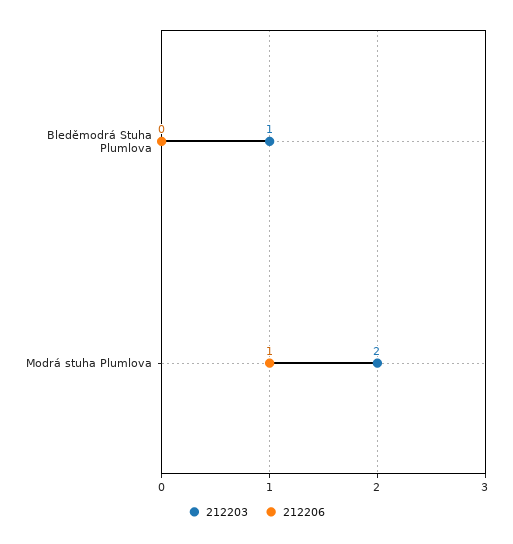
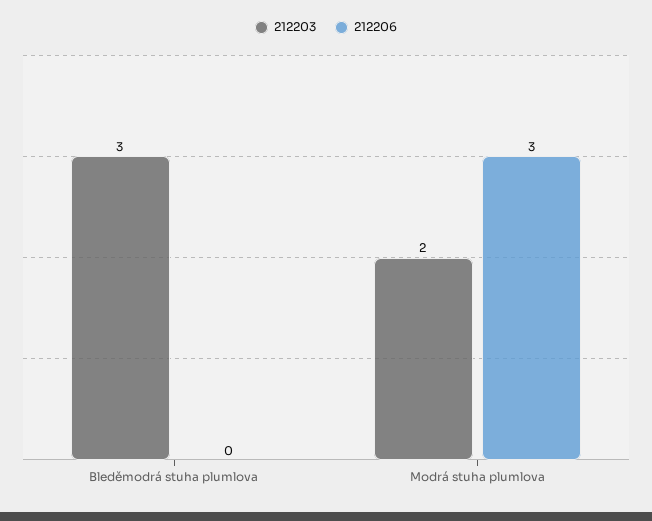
212203, Bleděmodrá Stuha Plumlova: 1 -> 3
212206, Modrá stuha Plumlova: 1 -> 3

